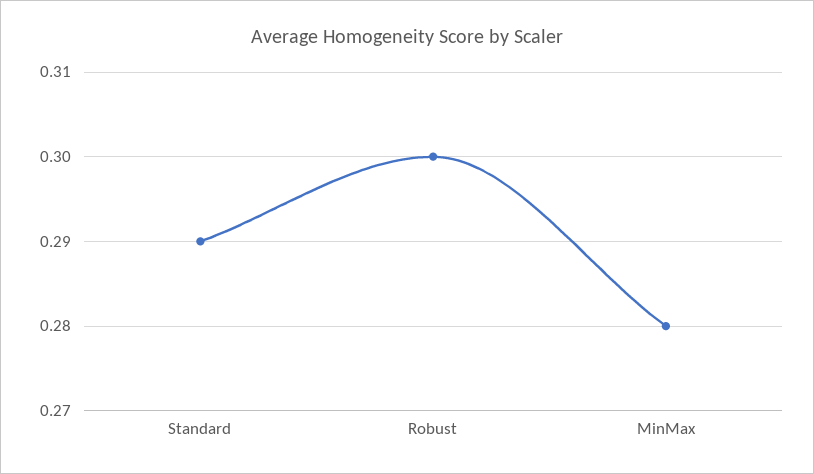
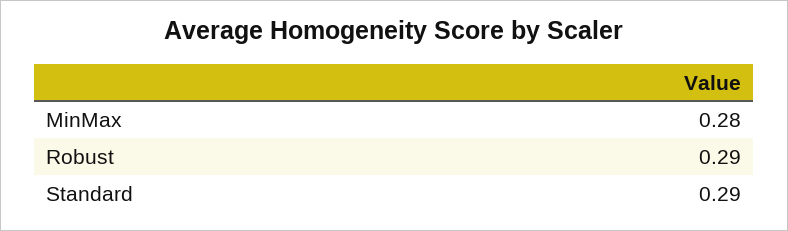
Robust: 0.3 -> 0.29

